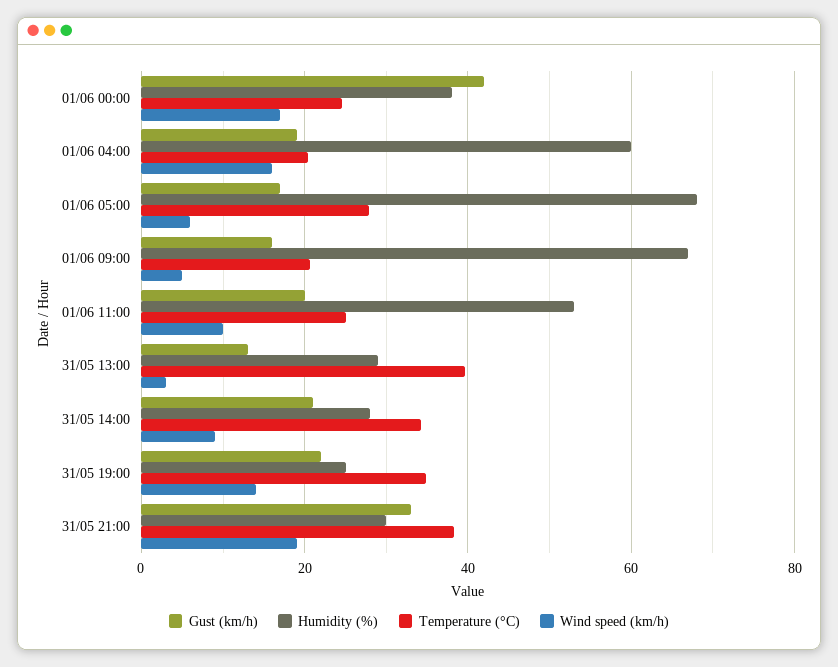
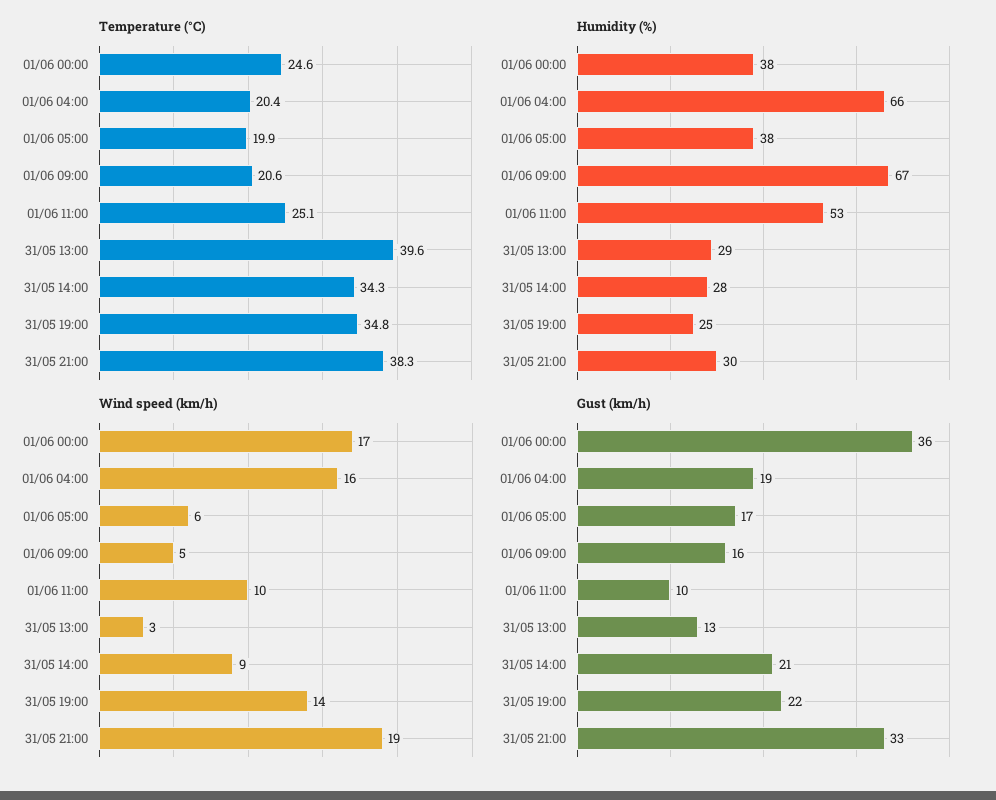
Gust (km/h), 01/06 00:00: 42 -> 36
Humidity (%), 01/06 04:00: 60 -> 66
Humidity (%), 01/06 05:00: 68 -> 38
Temperature (°C), 01/06 05:00: 28 -> 19.9
Gust (km/h), 01/06 11:00: 20 -> 10

